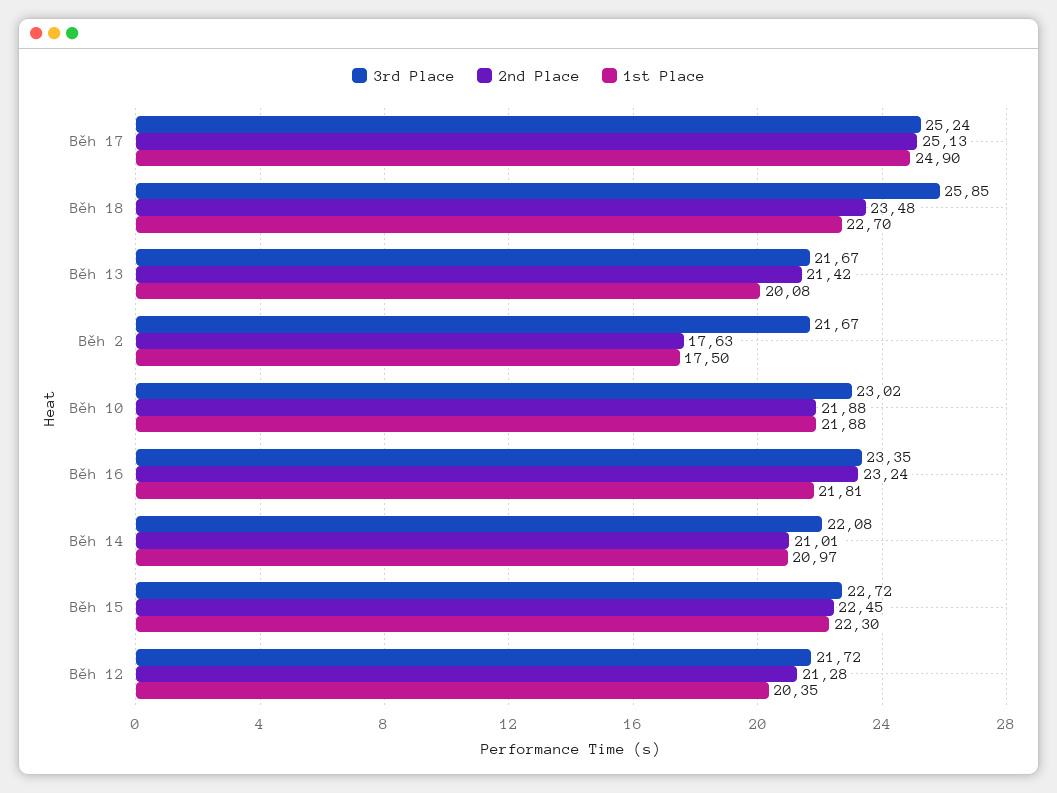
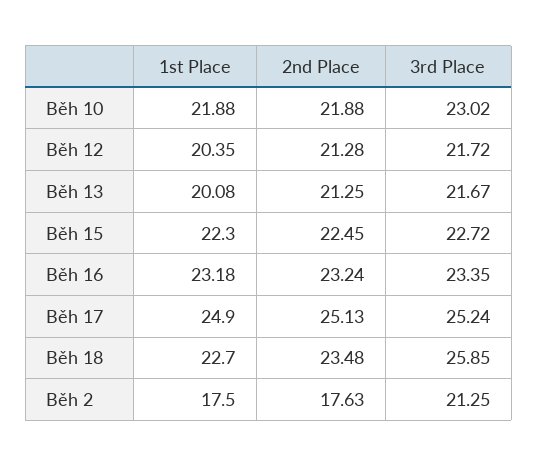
2nd Place, Běh 13: 21.42 -> 21.25
3rd Place, Běh 2: 21.67 -> 21.25
1st Place, Běh 16: 21.81 -> 23.18
3rd Place, Běh 14: 22.08 -> none
2nd Place, Běh 14: 21.01 -> none
1st Place, Běh 14: 20.97 -> none

